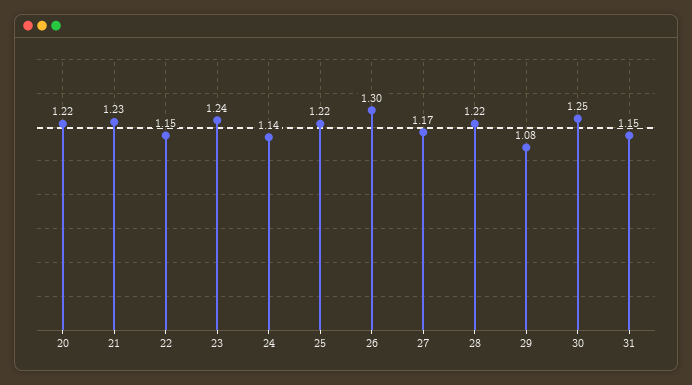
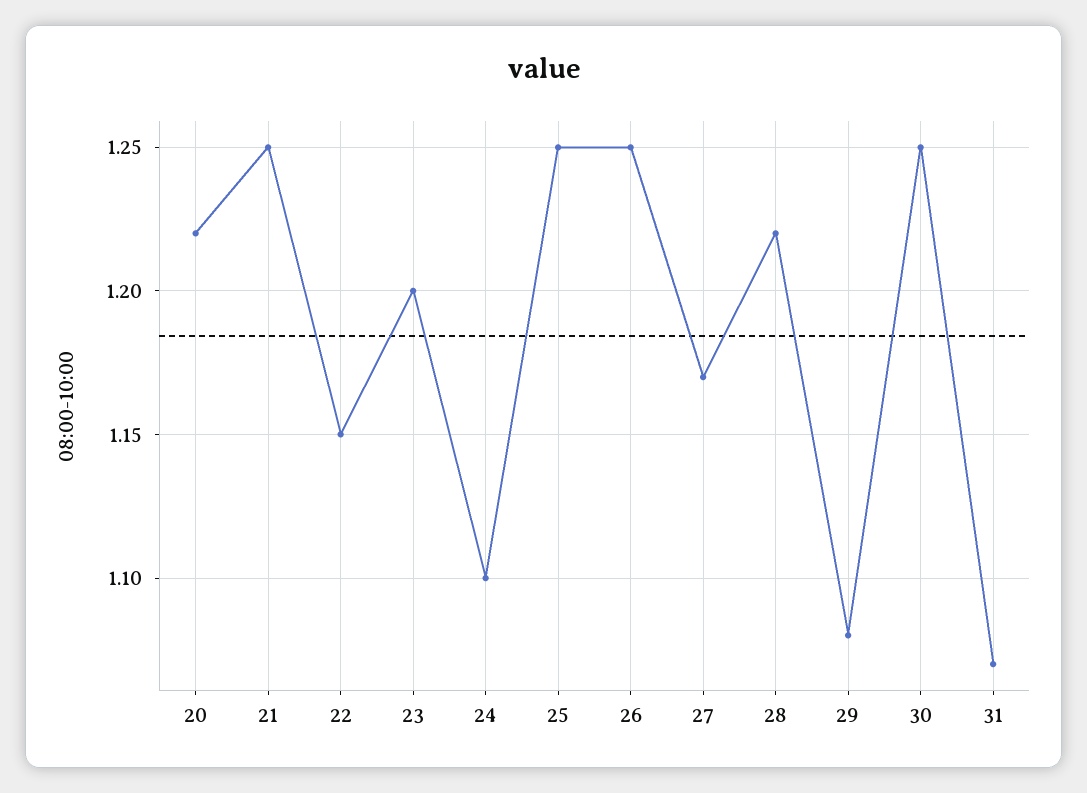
21: 1.23 -> 1.25
23: 1.24 -> 1.2
24: 1.14 -> 1.1
25: 1.22 -> 1.25
26: 1.3 -> 1.25
31: 1.15 -> 1.07

